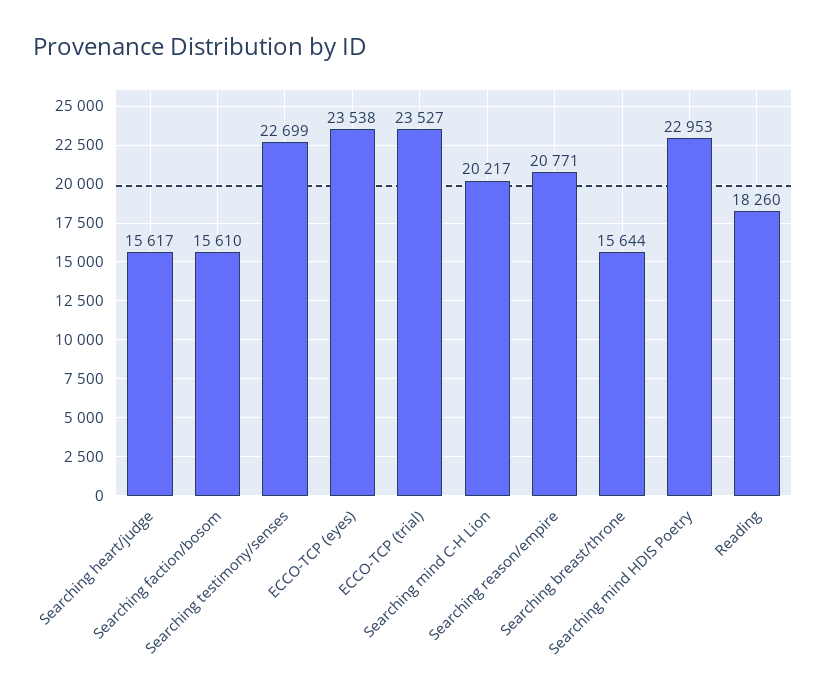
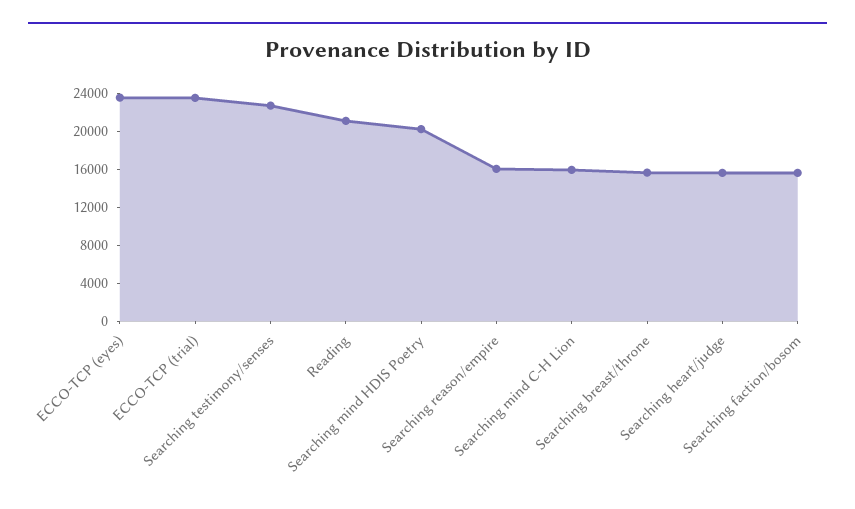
Searching mind C-H Lion: 20217 -> 16000
Searching reason/empire: 20771 -> 16000
Searching mind HDIS Poetry: 22953 -> 20000
Reading: 18260 -> 21000

